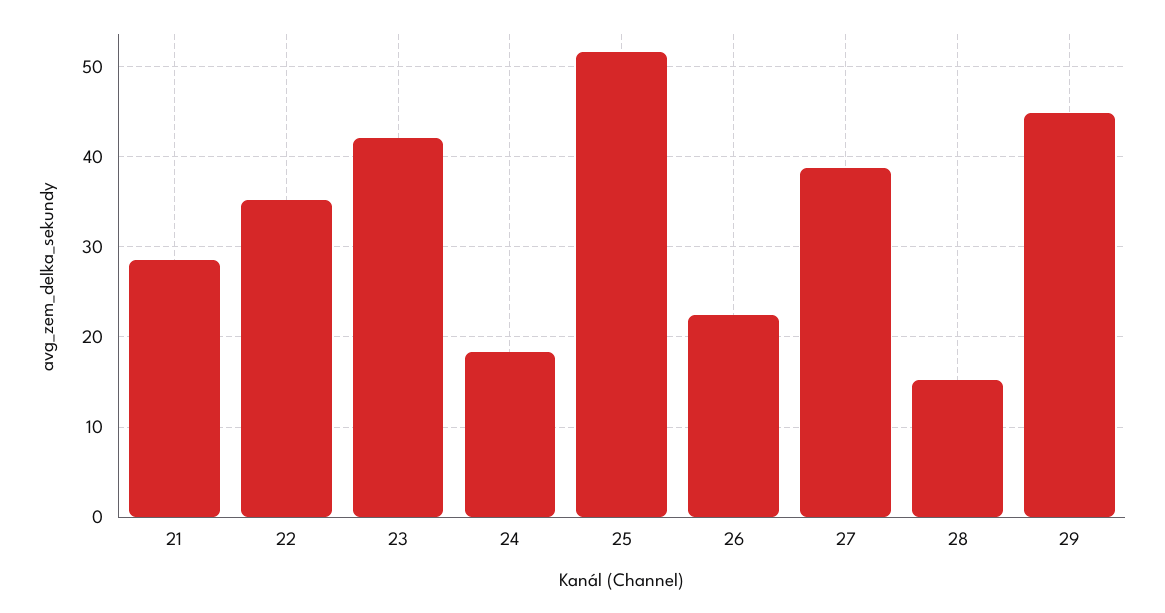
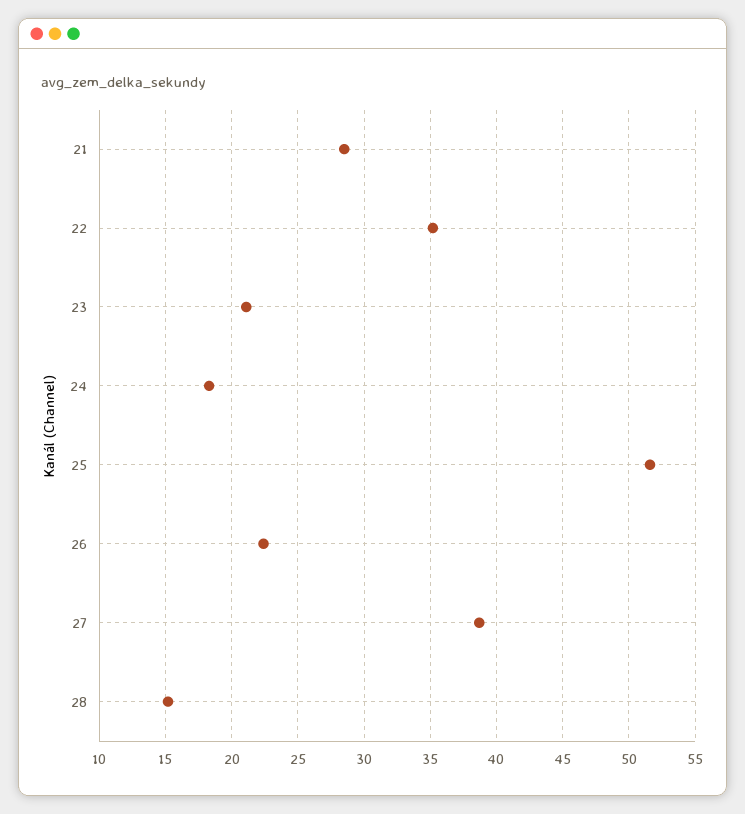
23: 42 -> 21
29: 45 -> none

